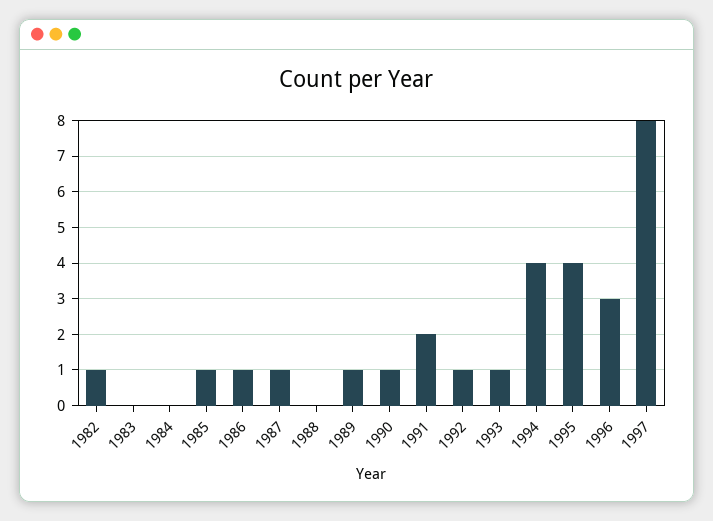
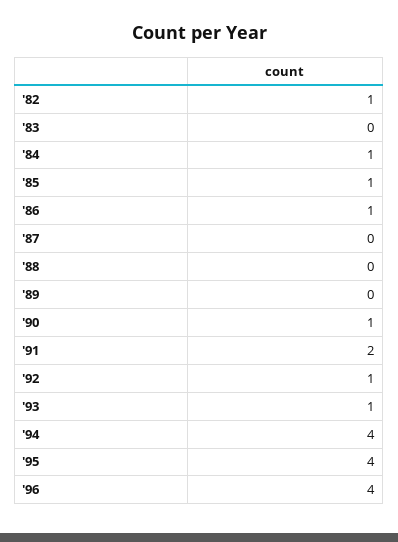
1984: 0 -> 1
1987: 1 -> 0
1989: 1 -> 0
1996: 3 -> 4
1997: 8 -> none

